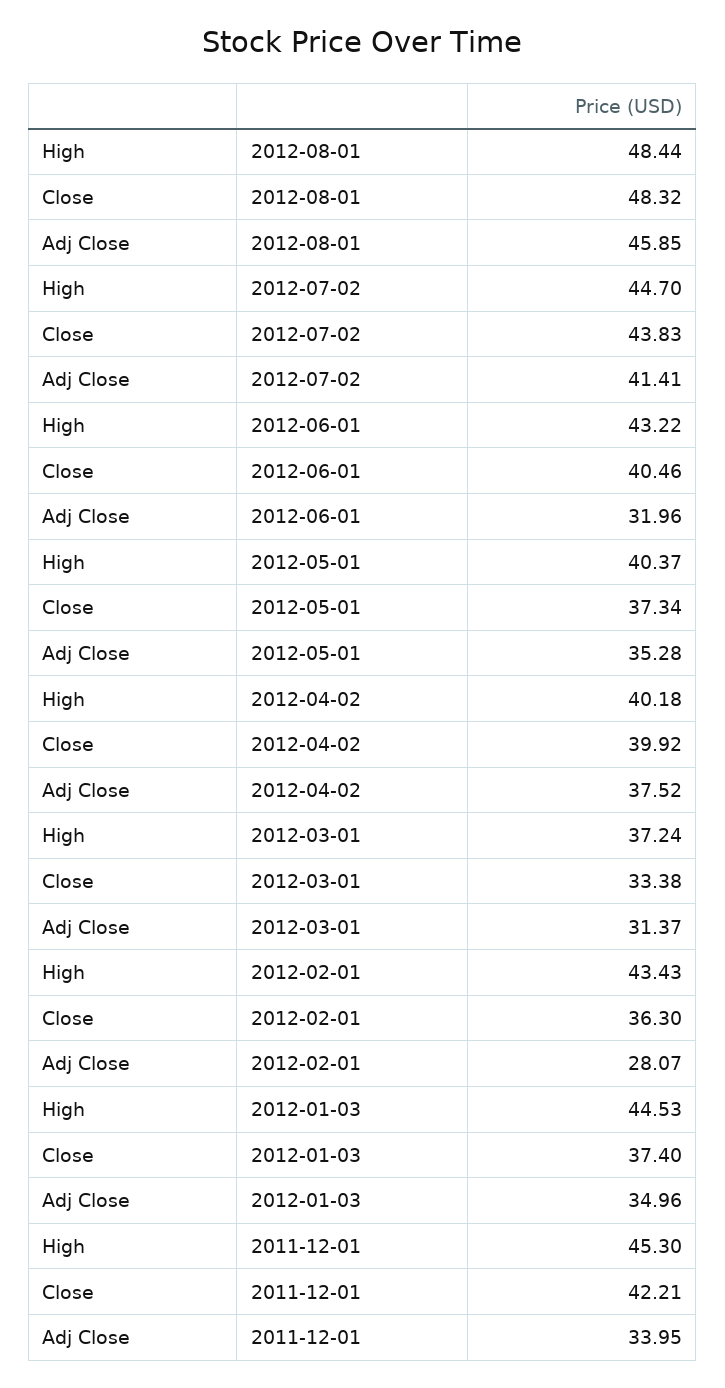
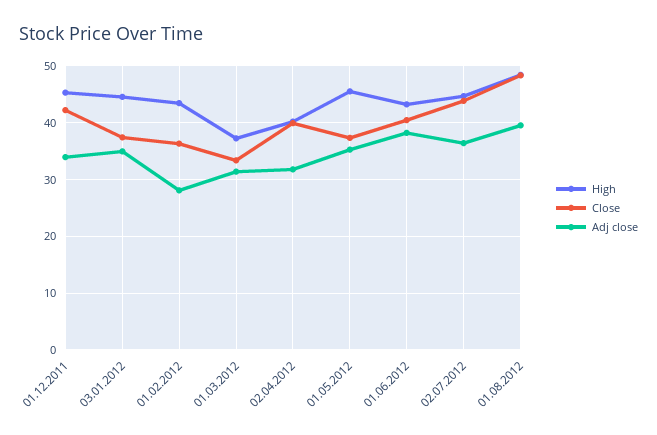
Adj Close, 2012-08-01: 45.85 -> 40
Adj Close, 2012-07-02: 41.41 -> 36
Adj Close, 2012-06-01: 31.96 -> 38
High, 2012-05-01: 40.37 -> 46
Adj Close, 2012-04-02: 37.52 -> 32

